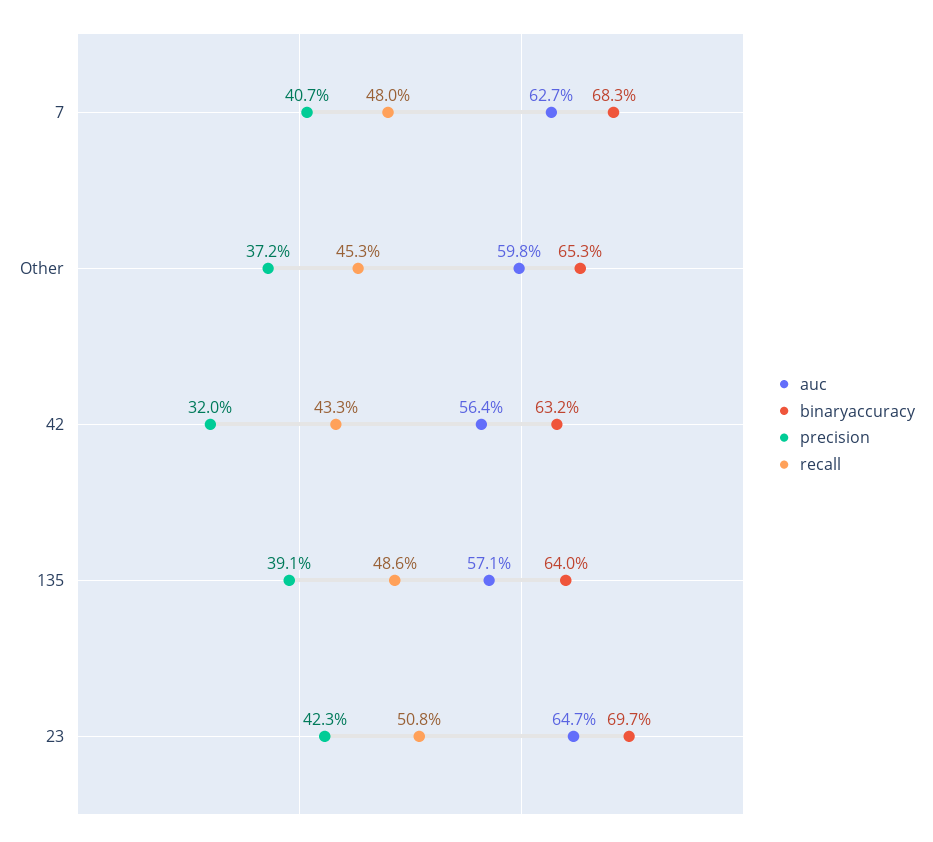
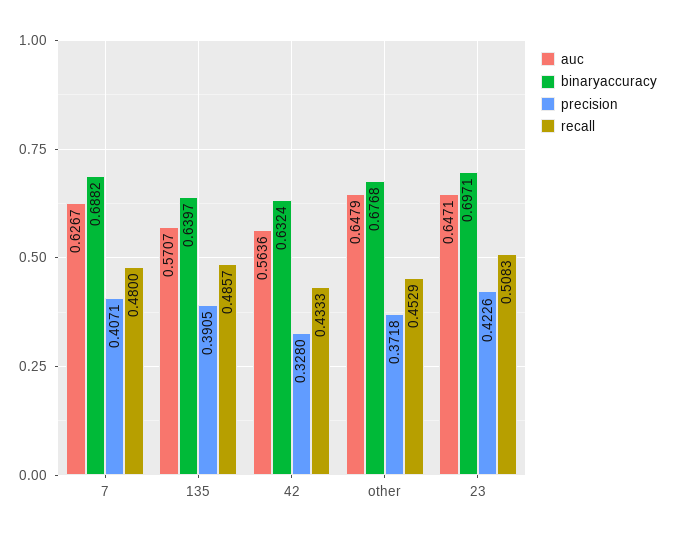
binaryaccuracy, 7: 0.683 -> 0.6882
auc, Other: 0.598 -> 0.6479
binaryaccuracy, Other: 0.653 -> 0.6768
precision, 42: 0.32 -> 0.328

